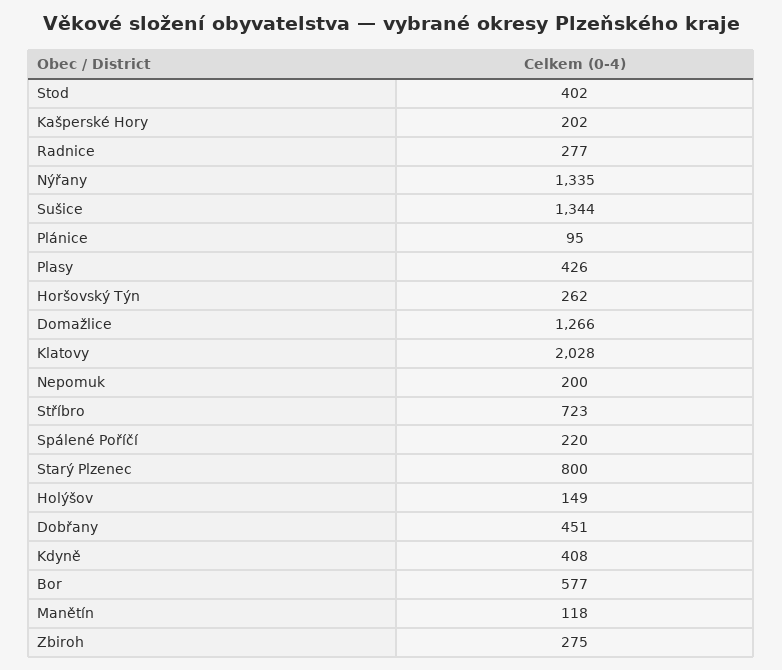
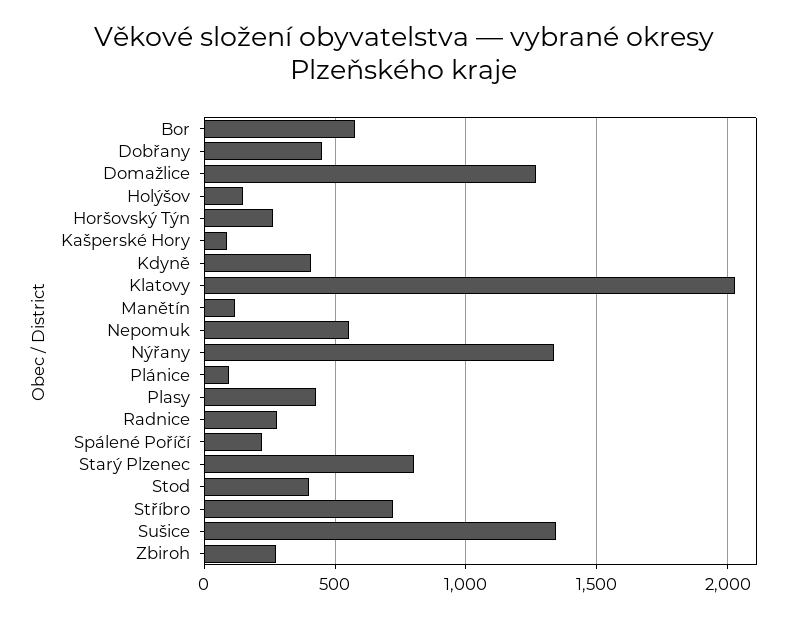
Kašperské Hory: 202 -> 100
Nepomuk: 200 -> 550

